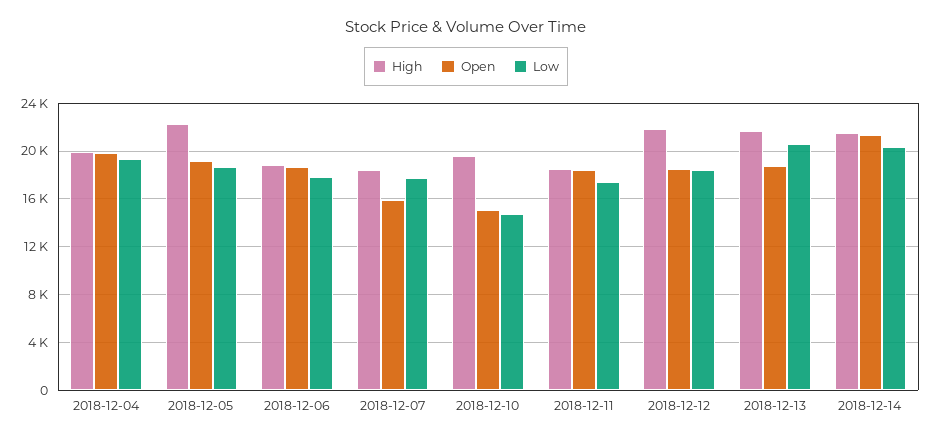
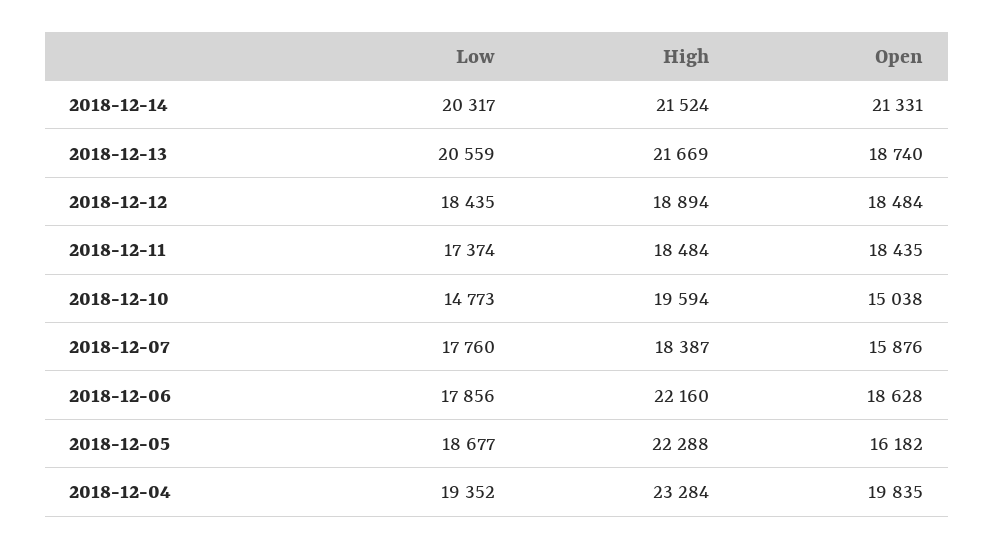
High, 2018-12-04: 20000 -> 23284
Open, 2018-12-05: 19000 -> 16182
High, 2018-12-06: 19000 -> 22160
High, 2018-12-12: 22000 -> 18894

